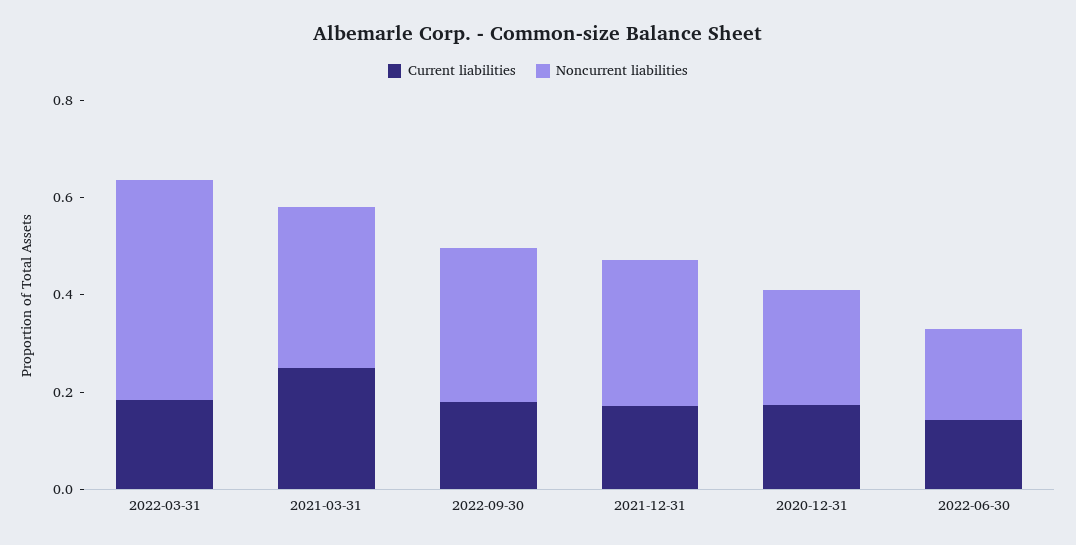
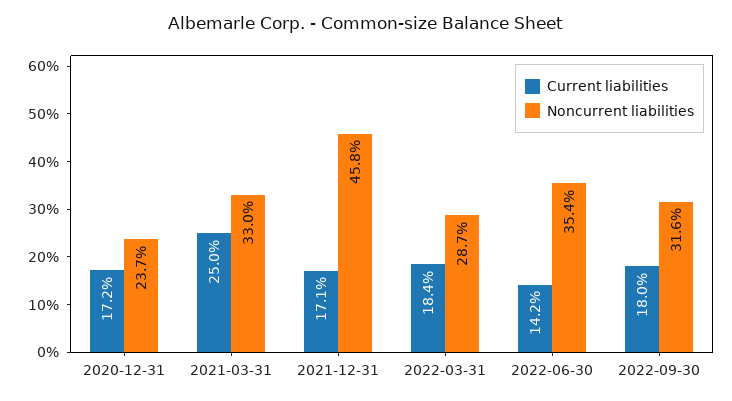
Noncurrent liabilities, 2022-03-31: 0.45 -> 0.287
Noncurrent liabilities, 2021-12-31: 0.3 -> 0.458
Noncurrent liabilities, 2022-06-30: 0.2 -> 0.354

